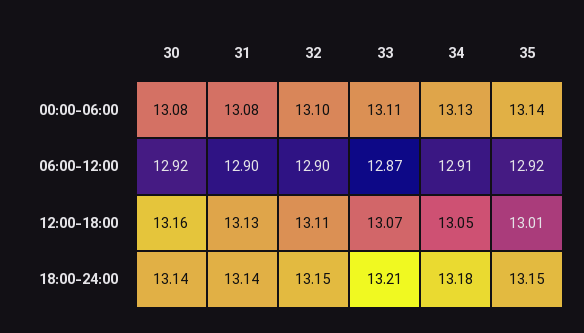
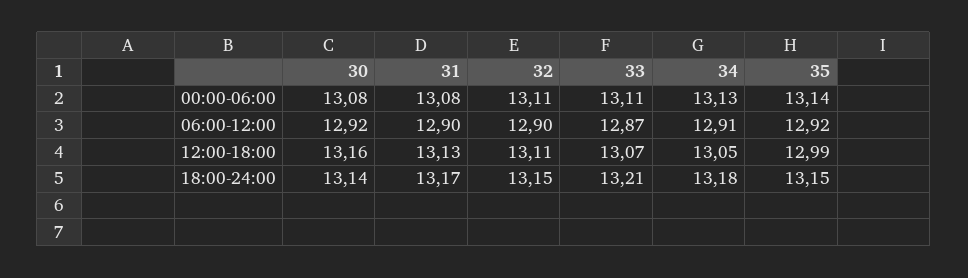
32, 00:00-06:00: 13.1 -> 13.11
35, 12:00-18:00: 13.01 -> 12.99
31, 18:00-24:00: 13.14 -> 13.17

